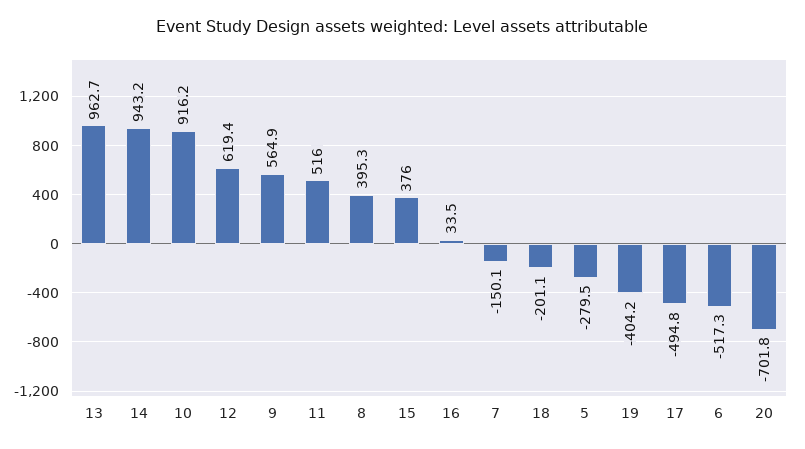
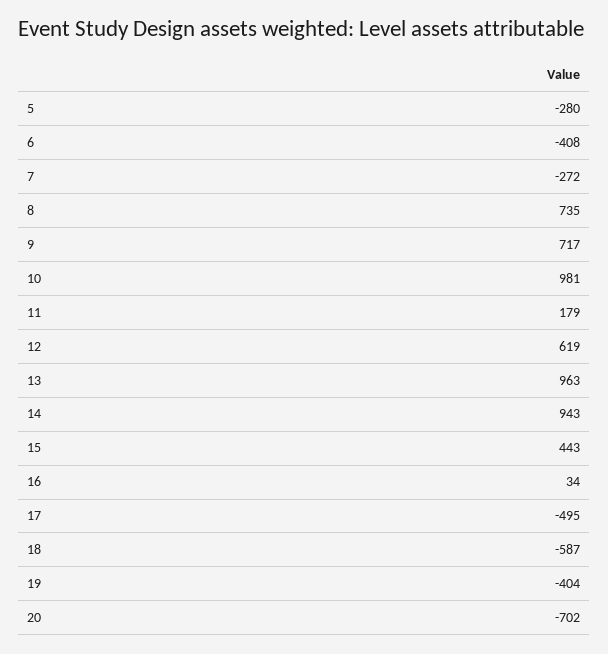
10: 916.2 -> 981
9: 564.9 -> 717
11: 516 -> 179
8: 395.3 -> 735
15: 376 -> 443
7: -150.1 -> -272
18: -201.1 -> -587
6: -517.3 -> -408

